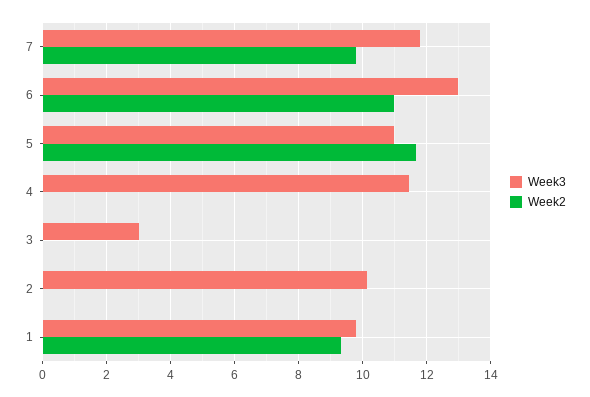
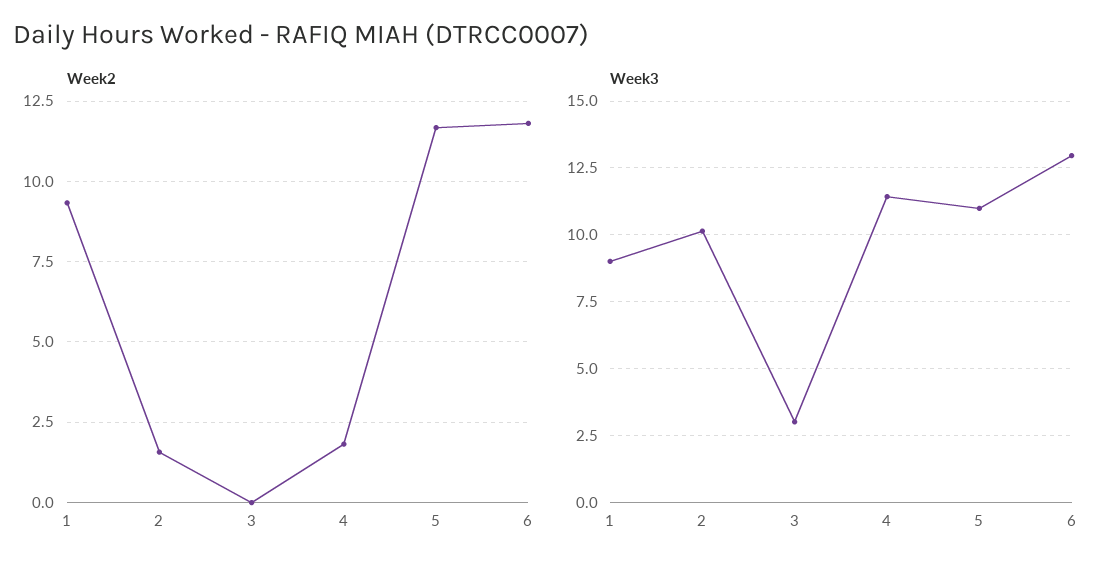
Week3, 7: 11.8 -> none
Week2, 7: 9.8 -> none
Week2, 6: 11 -> 11.75
Week2, 4: 0 -> 1.75
Week2, 2: 0 -> 1.5
Week3, 1: 9.8 -> 9

